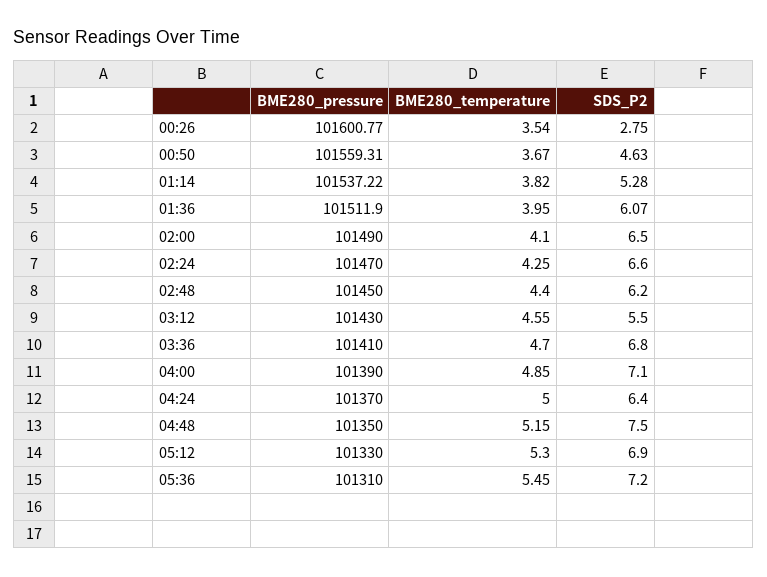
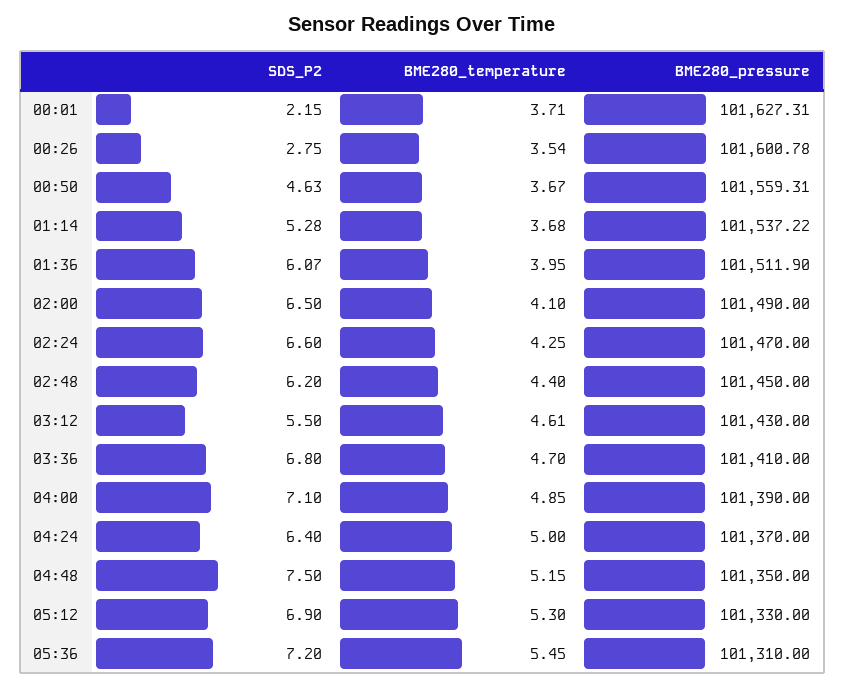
BME280_pressure, 00:26: 101600.77 -> 101600.78
BME280_temperature, 01:14: 3.82 -> 3.68
BME280_temperature, 03:12: 4.55 -> 4.61
SDS_P2, 00:01: none -> 2.15
BME280_temperature, 00:01: none -> 3.71
BME280_pressure, 00:01: none -> 101627.31

